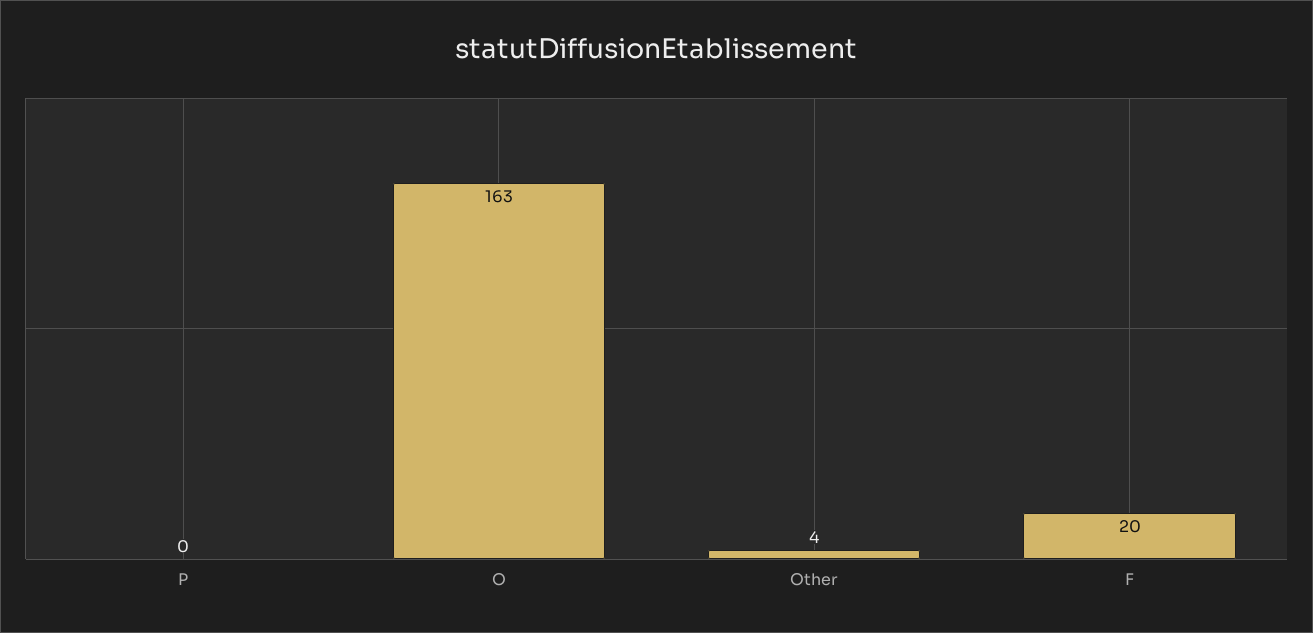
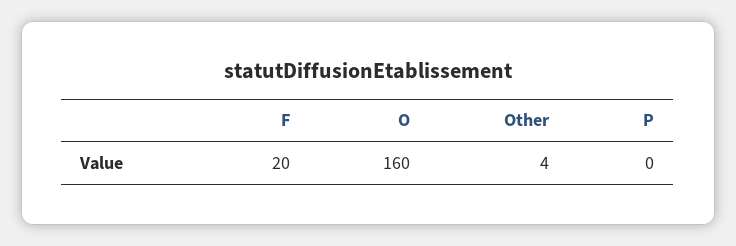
O: 163 -> 160

